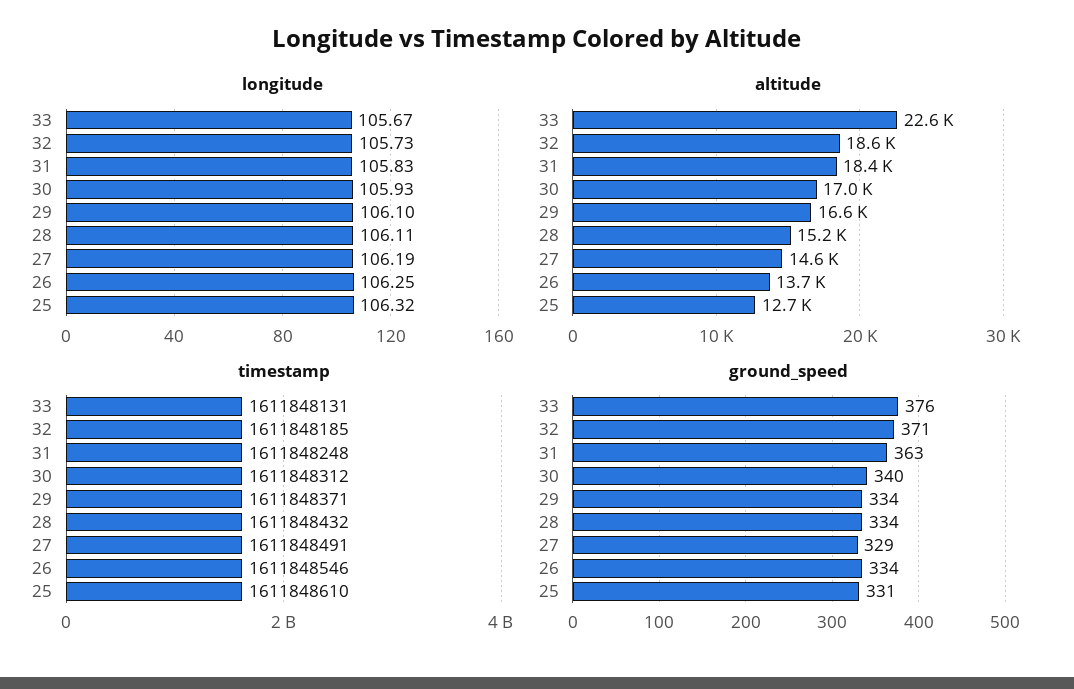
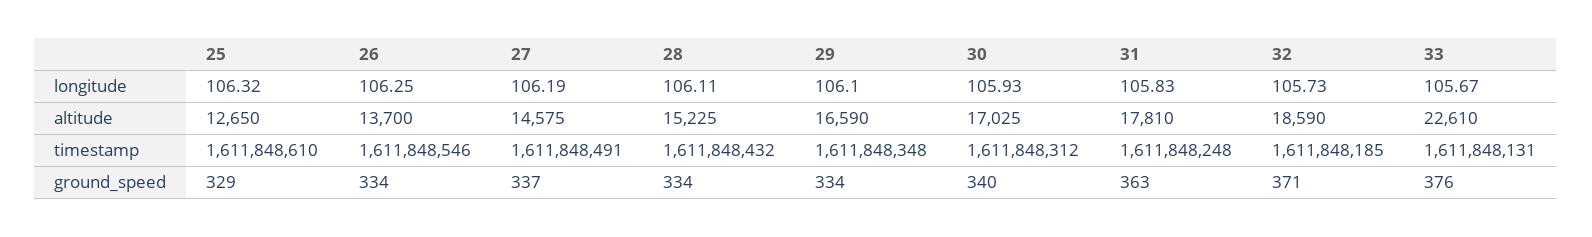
altitude, 31: 18400 -> 17810
timestamp, 29: 1611848371 -> 1611848348
ground_speed, 27: 329 -> 337
ground_speed, 25: 331 -> 329

